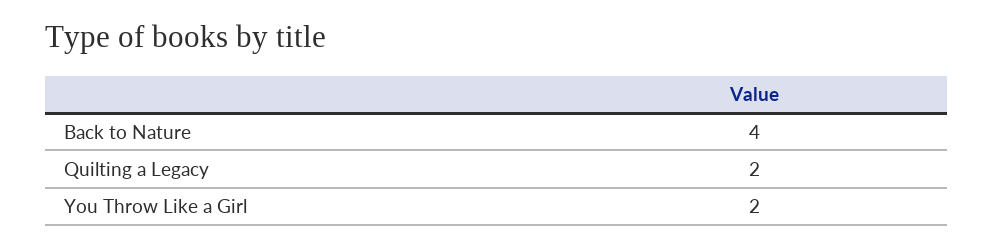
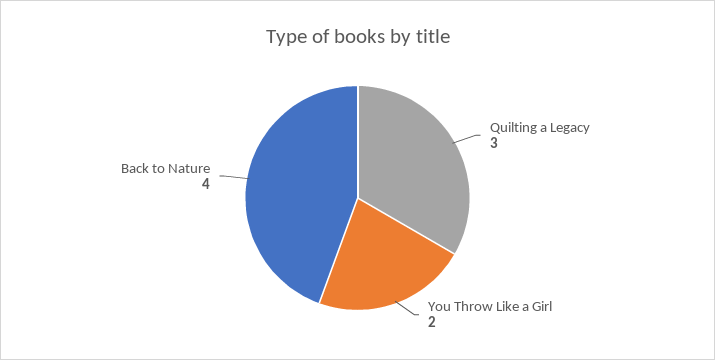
Quilting a Legacy: 2 -> 3

